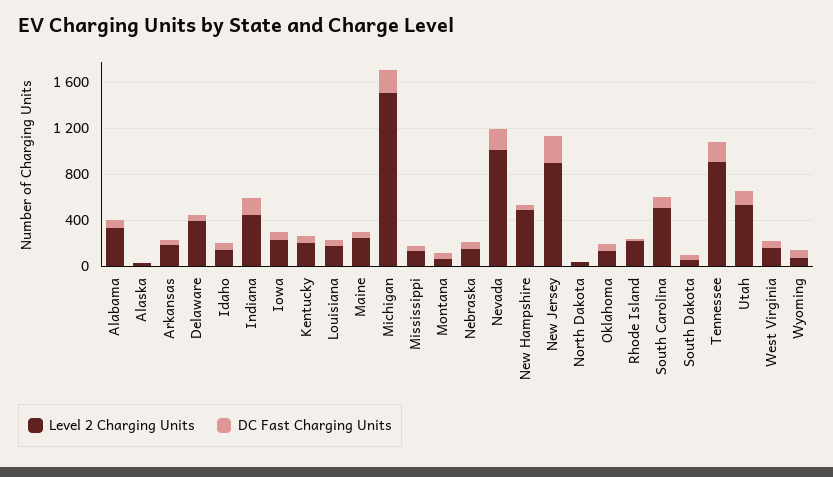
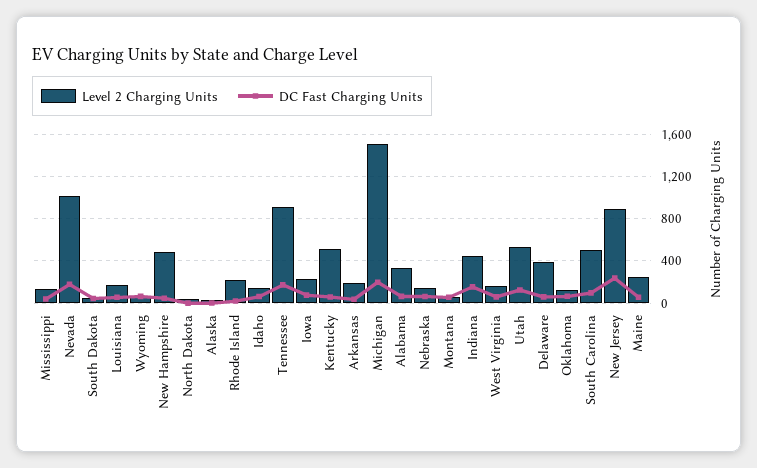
Level 2 Charging Units, Kentucky: 200 -> 500

